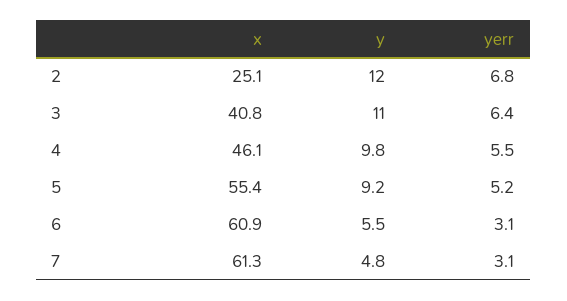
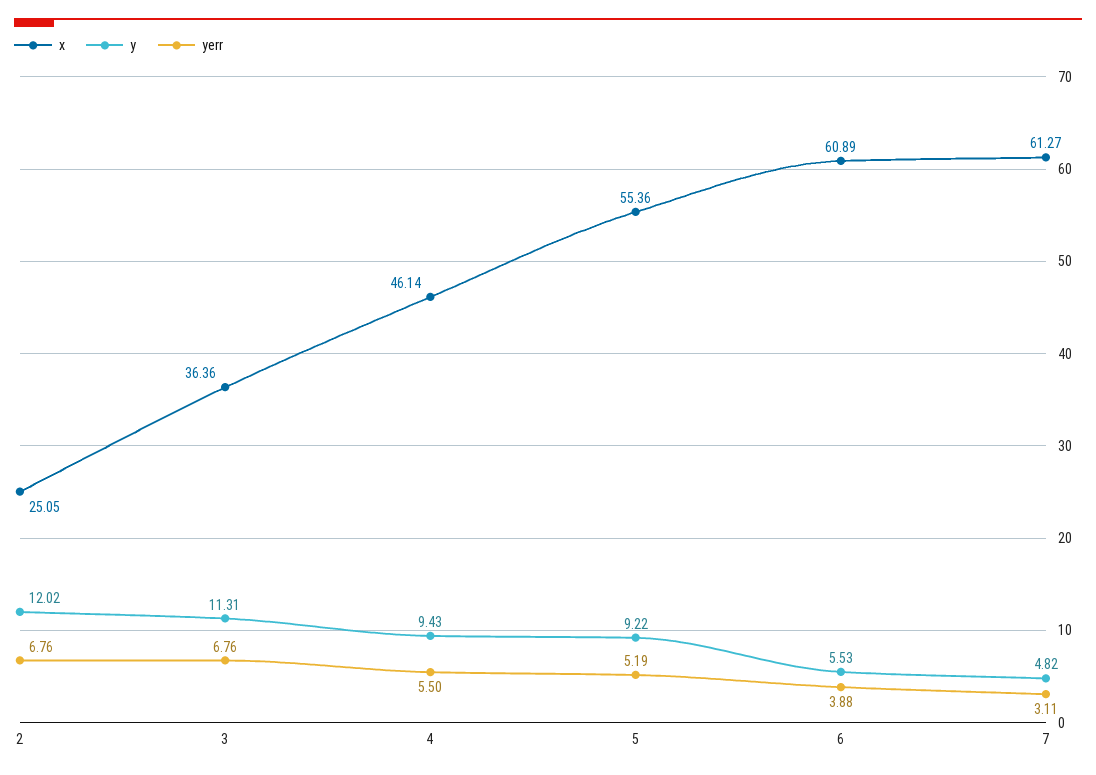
x, 3: 40.8 -> 36.36
y, 3: 11 -> 11.31
yerr, 3: 6.4 -> 6.76
y, 4: 9.8 -> 9.43
yerr, 6: 3.1 -> 3.88

